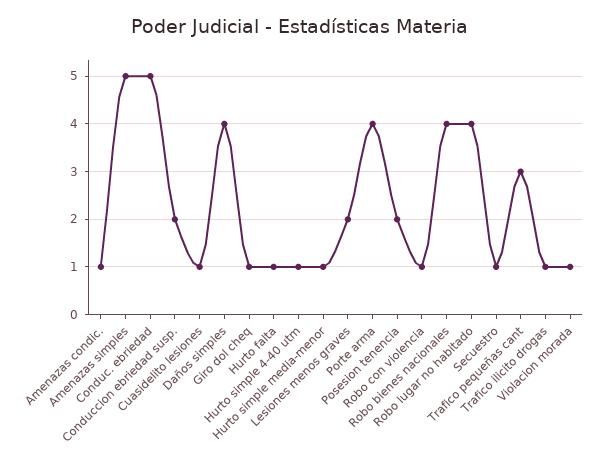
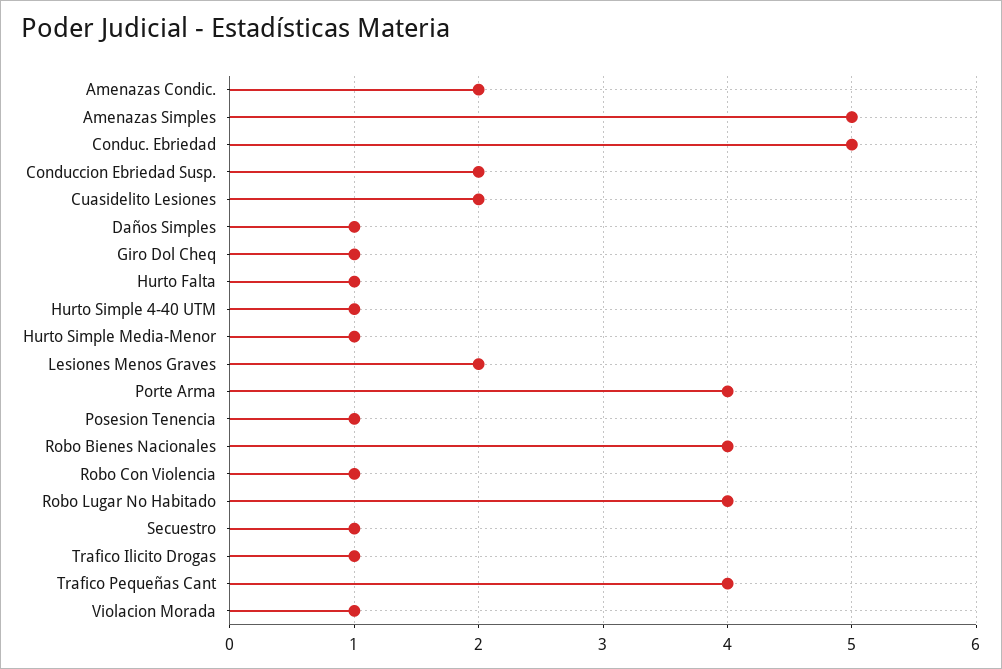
Amenazas condic.: 1 -> 2
Cuasidelito lesiones: 1 -> 2
Daños simples: 4 -> 1
Posesion tenencia: 2 -> 1
Trafico pequeñas cant: 3 -> 4

